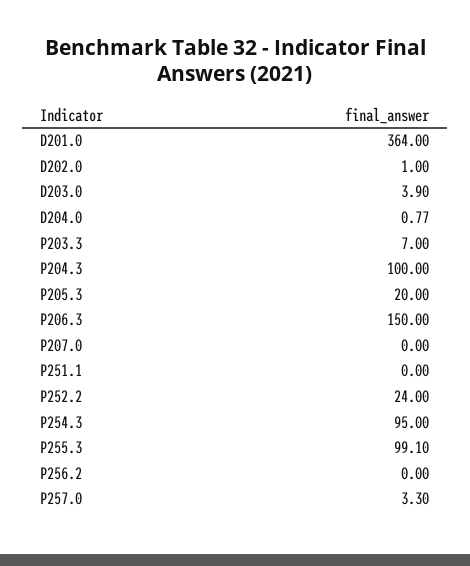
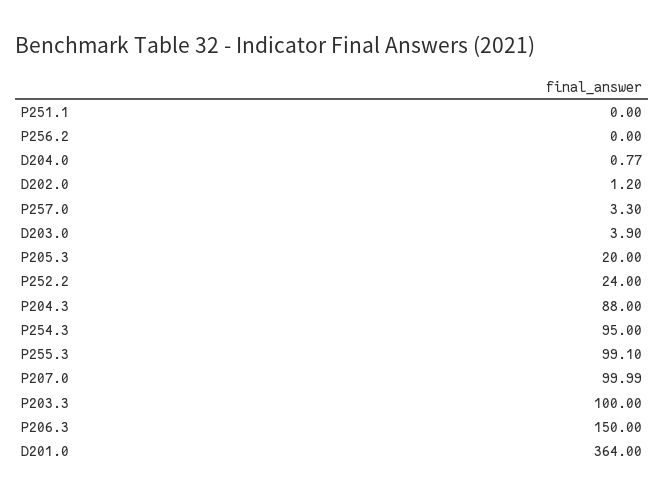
D202.0: 1 -> 1.2
P203.3: 7 -> 100
P204.3: 100 -> 88
P207.0: 0 -> 99.99

